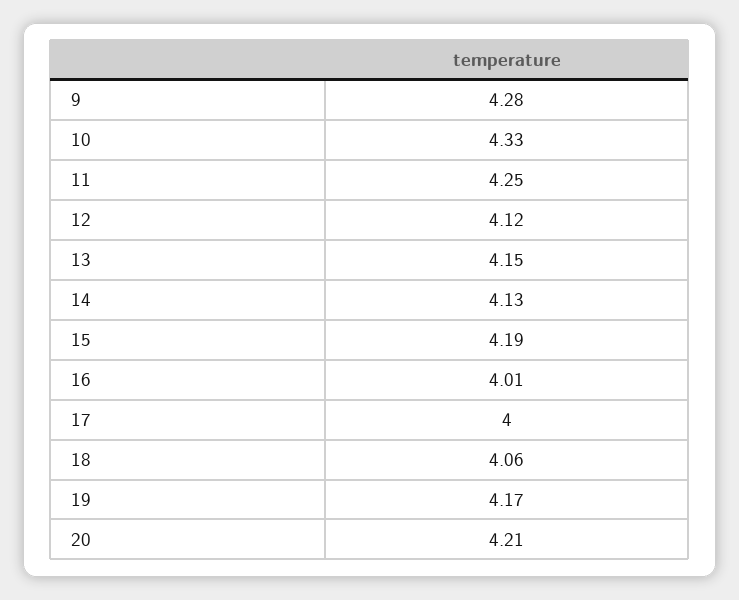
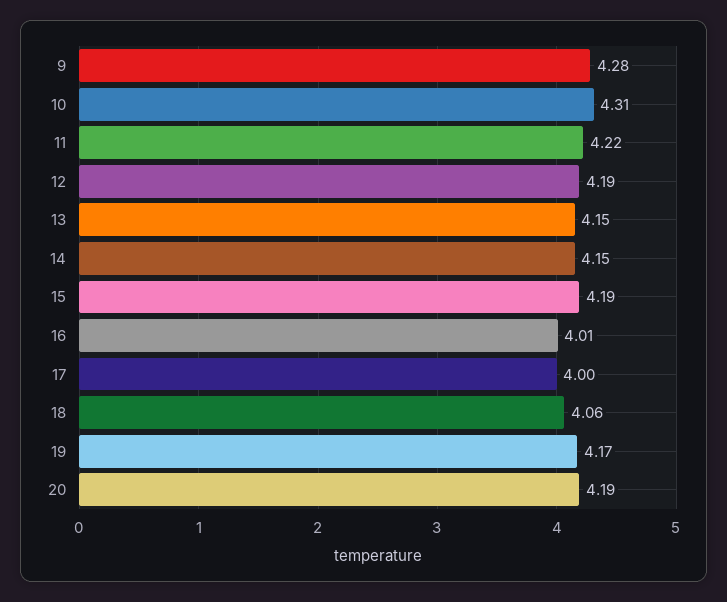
10: 4.33 -> 4.31
11: 4.25 -> 4.22
12: 4.12 -> 4.19
14: 4.13 -> 4.15
20: 4.21 -> 4.19

